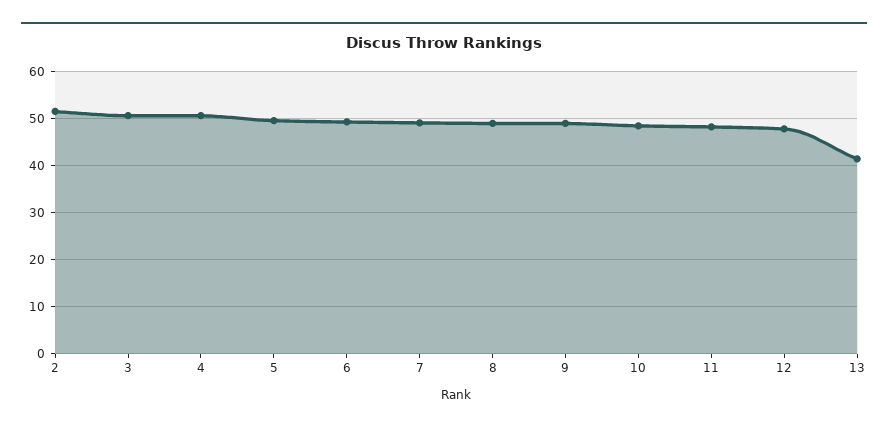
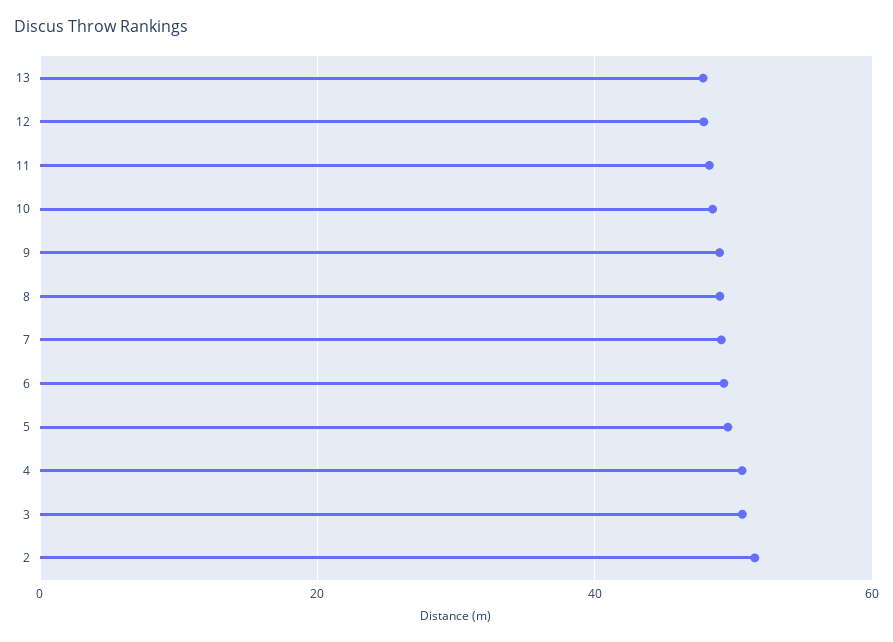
13: 42 -> 48

